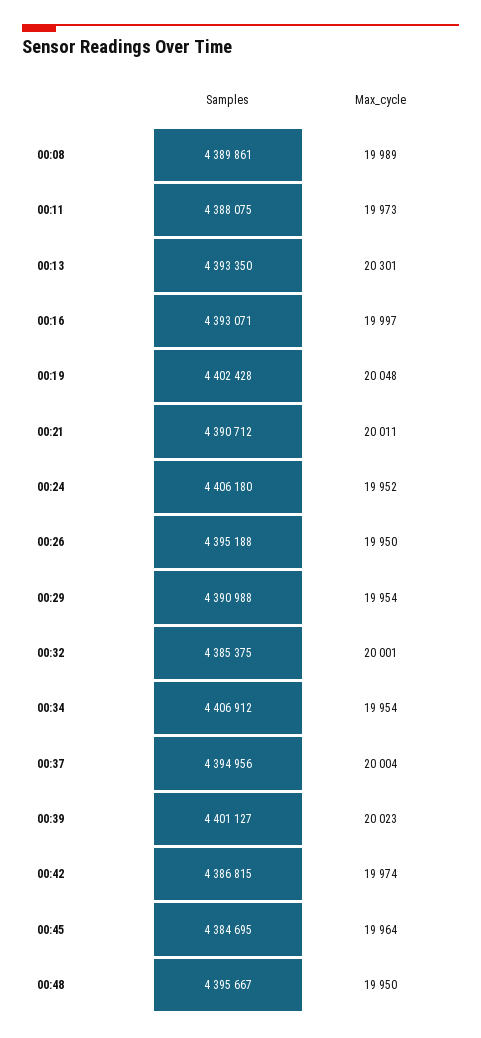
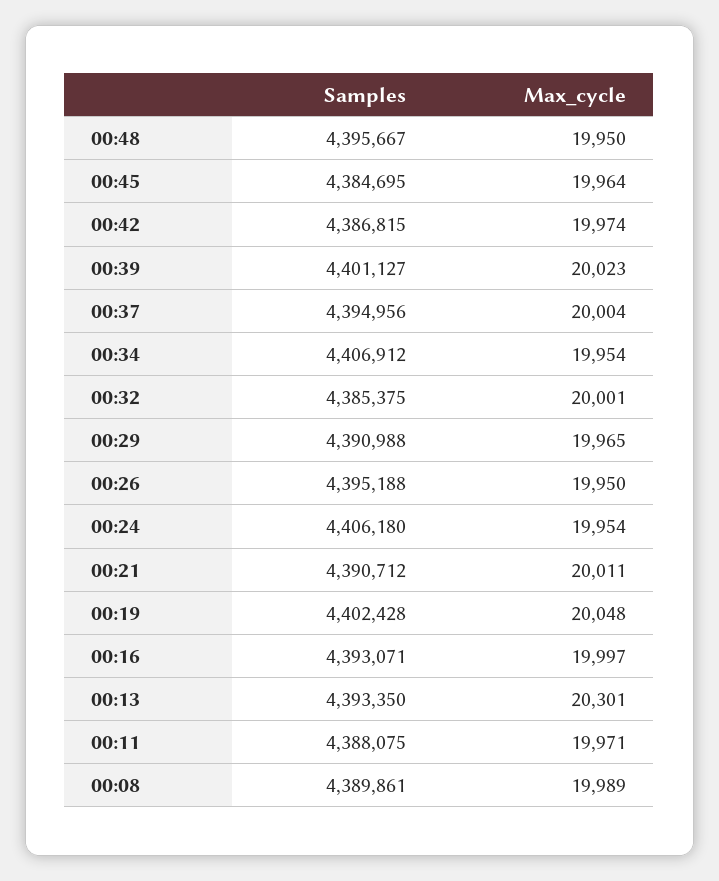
Max_cycle, 00:11: 19973 -> 19971
Max_cycle, 00:24: 19952 -> 19954
Max_cycle, 00:29: 19954 -> 19965

